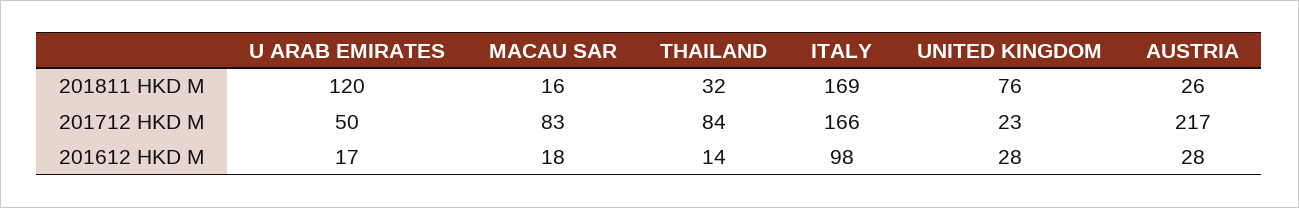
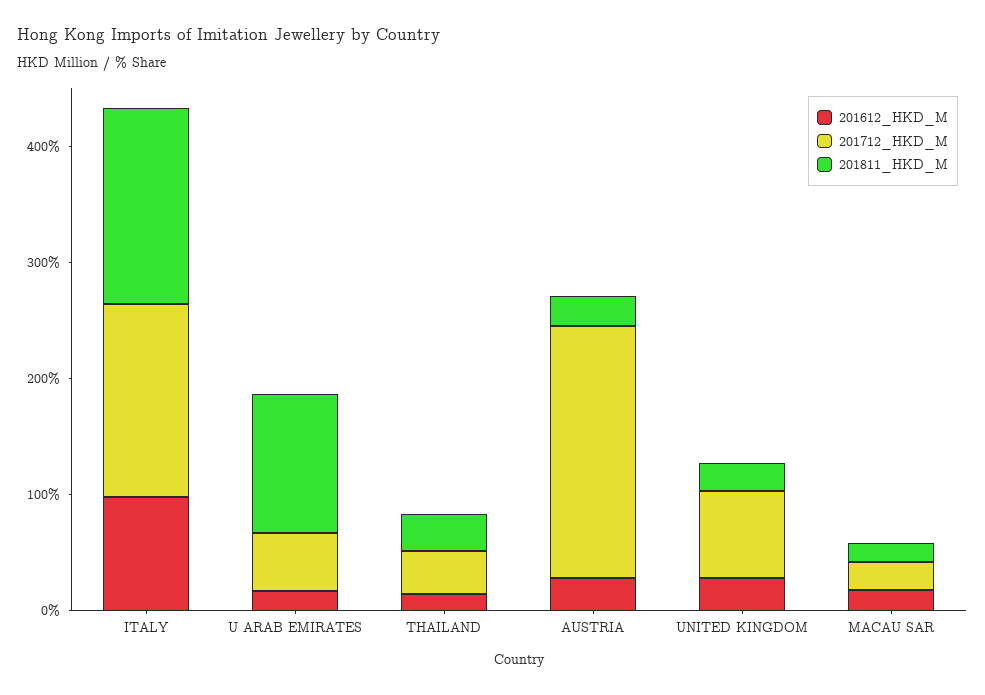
201811 HKD M, UNITED KINGDOM: 76 -> 20
201712 HKD M, MACAU SAR: 83 -> 20
201712 HKD M, THAILAND: 84 -> 40
201712 HKD M, UNITED KINGDOM: 23 -> 80

